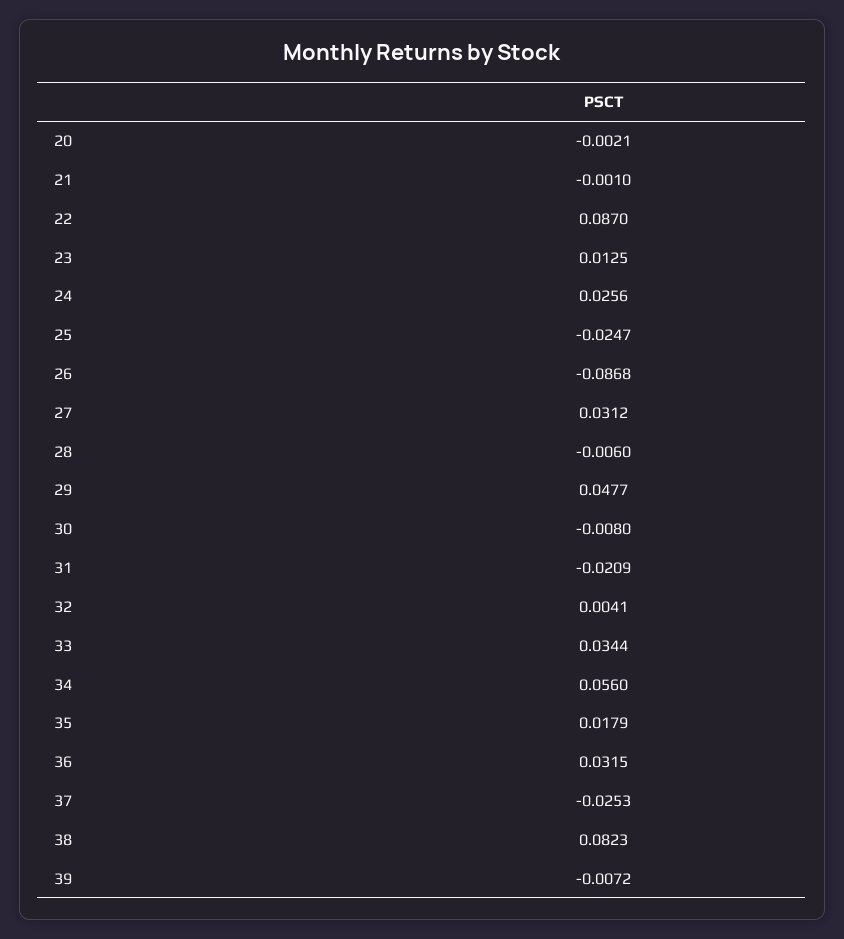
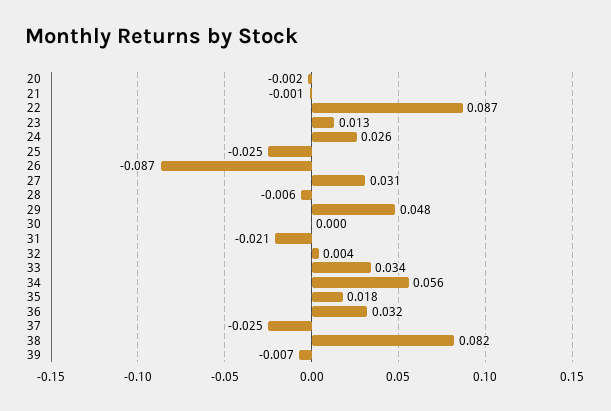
30: -0.008 -> 0

